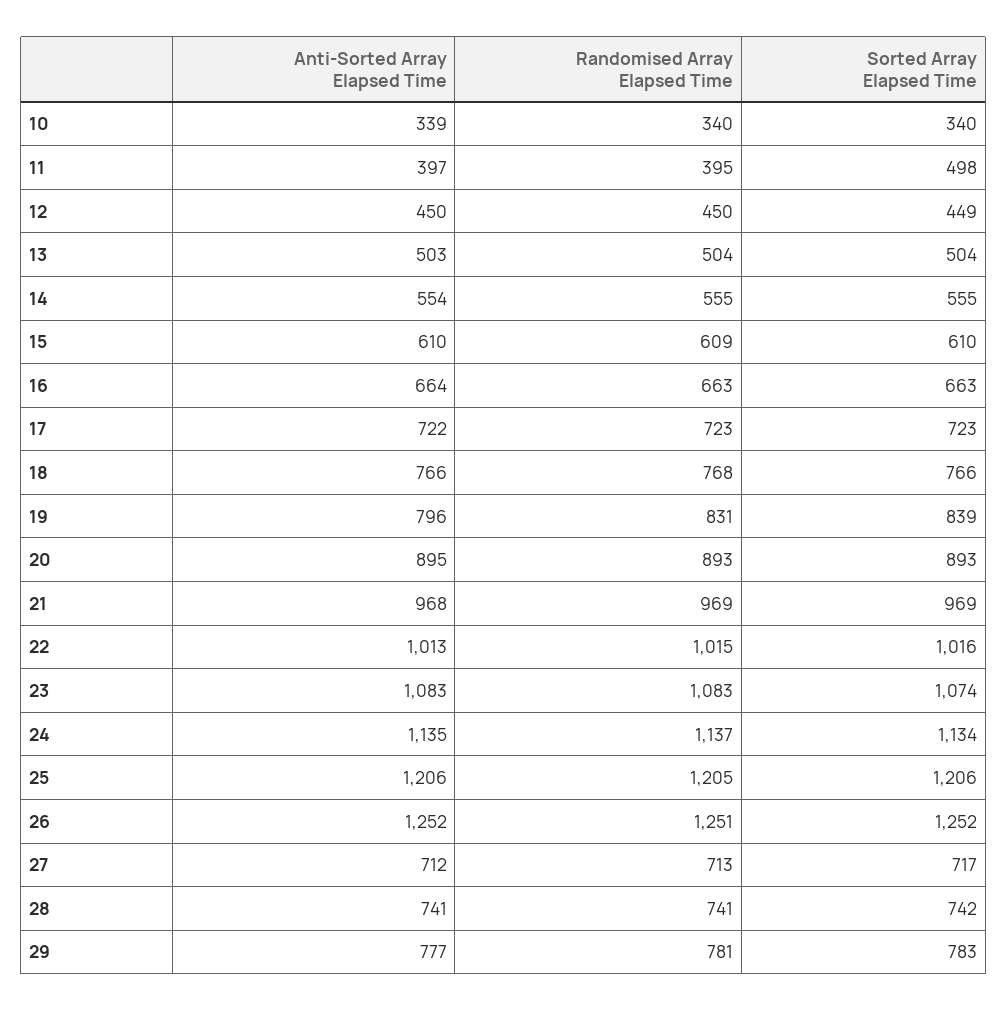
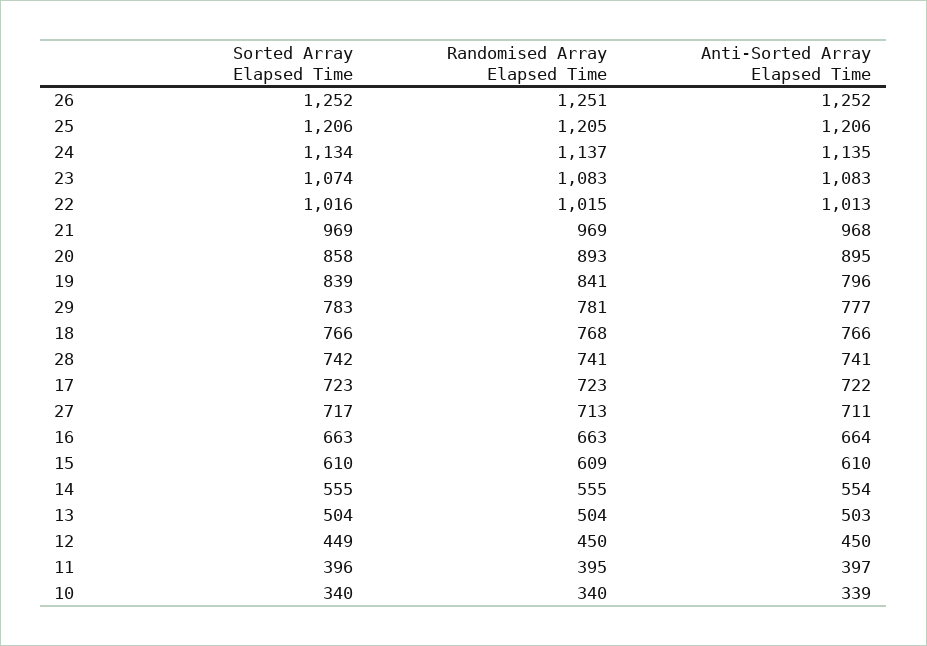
Sorted Array Elapsed Time, 11: 498 -> 396
Randomised Array Elapsed Time, 19: 831 -> 841
Sorted Array Elapsed Time, 20: 893 -> 858
Anti-Sorted Array Elapsed Time, 27: 712 -> 711

